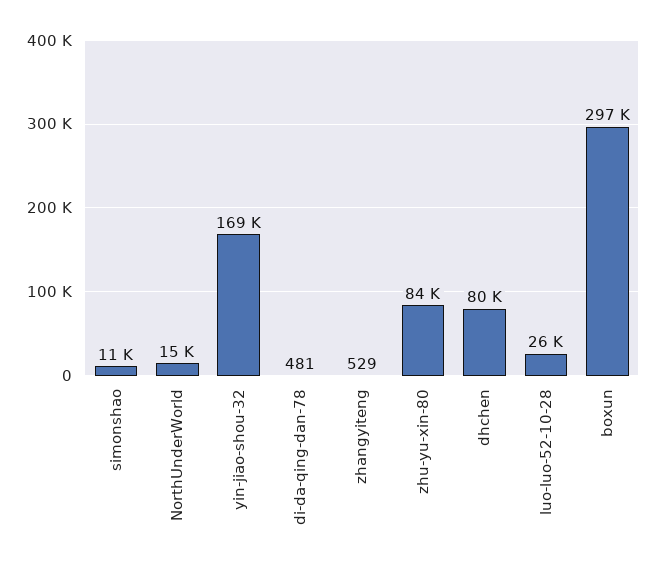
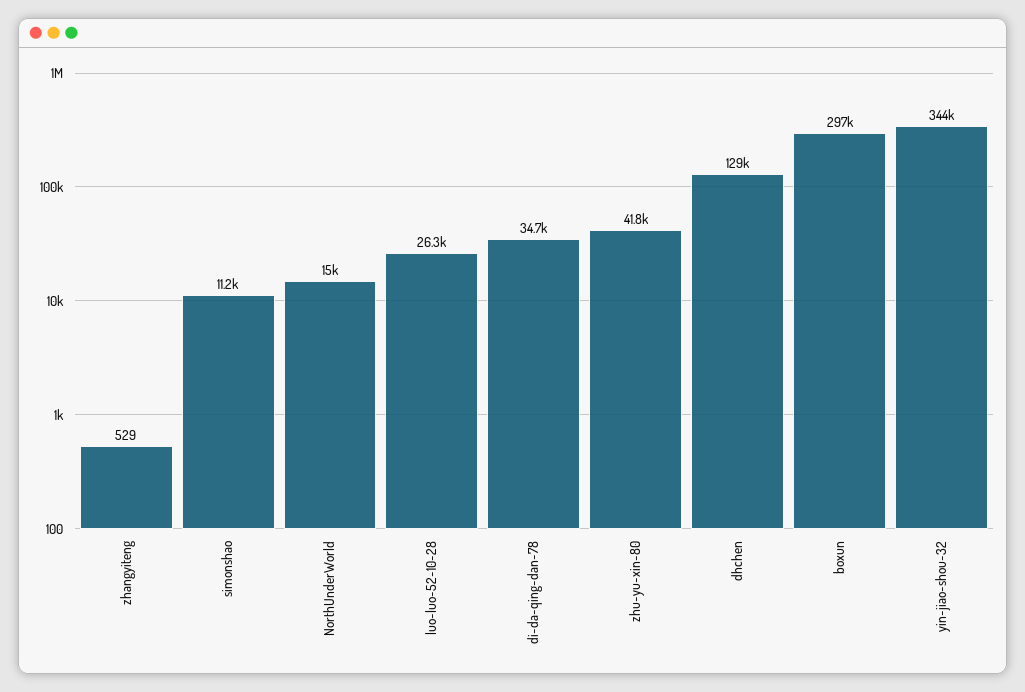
yin-jiao-shou-32: 169000 -> 344000
di-da-qing-dan-78: 481 -> 34700
zhu-yu-xin-80: 84000 -> 41800
dhchen: 80000 -> 129000

